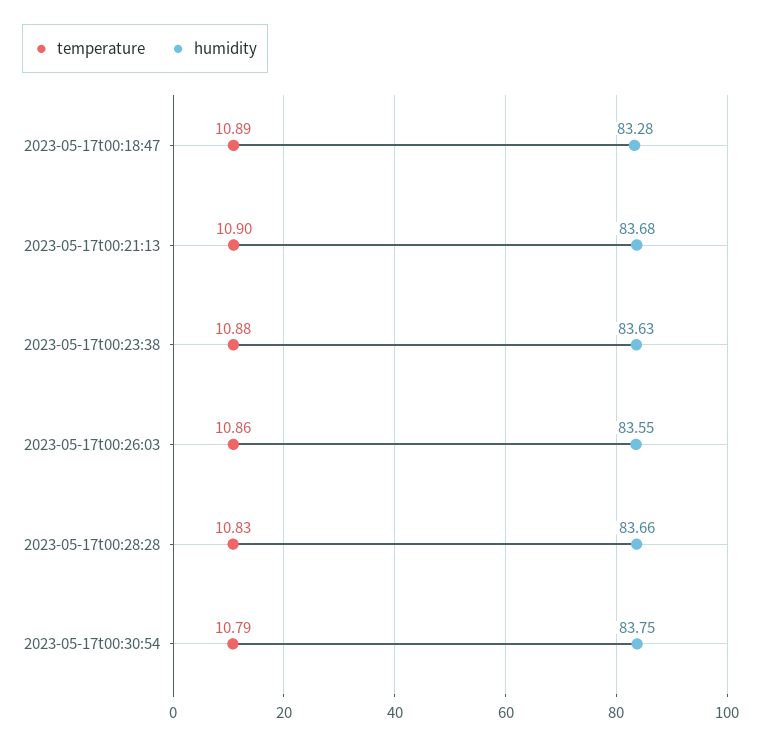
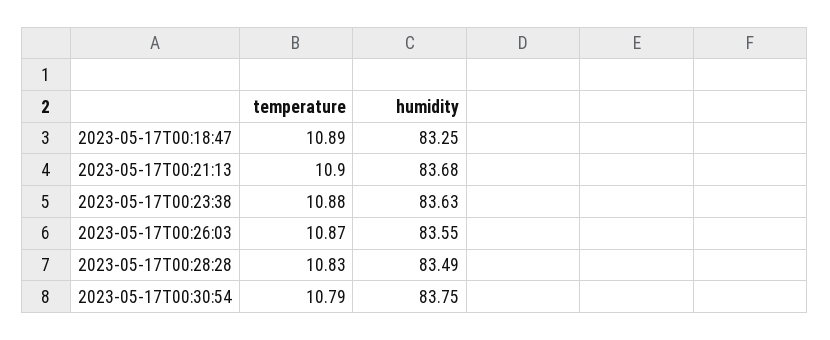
humidity, 2023-05-17t00:18:47: 83.28 -> 83.25
temperature, 2023-05-17t00:26:03: 10.86 -> 10.87
humidity, 2023-05-17t00:28:28: 83.66 -> 83.49

